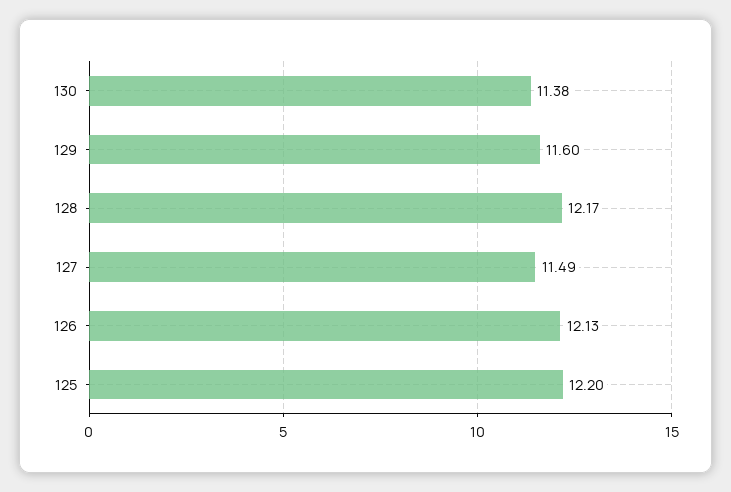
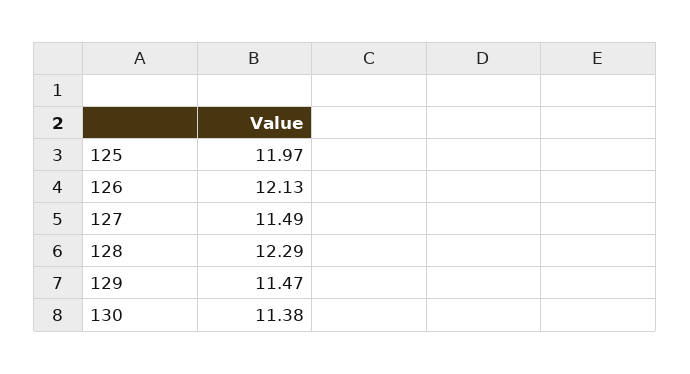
129: 11.6 -> 11.47
128: 12.17 -> 12.29
125: 12.2 -> 11.97

